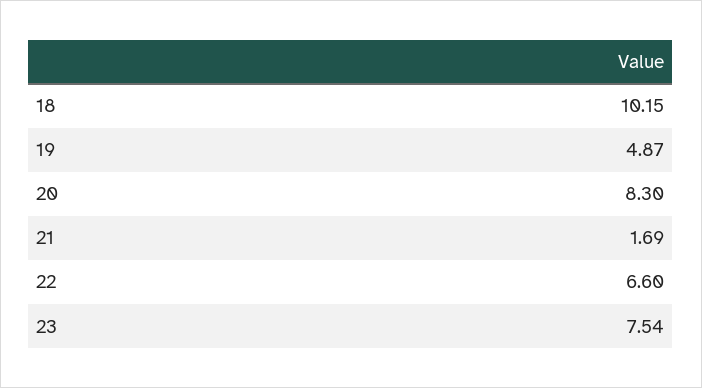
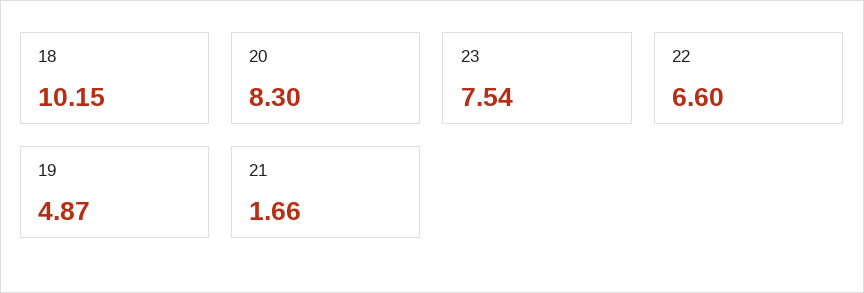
21: 1.69 -> 1.66

